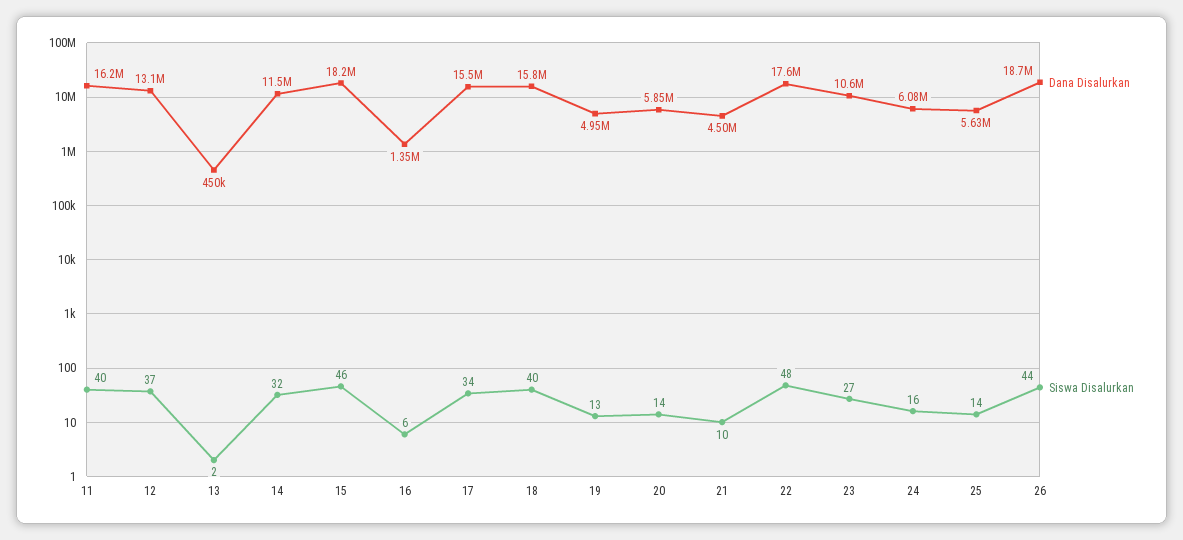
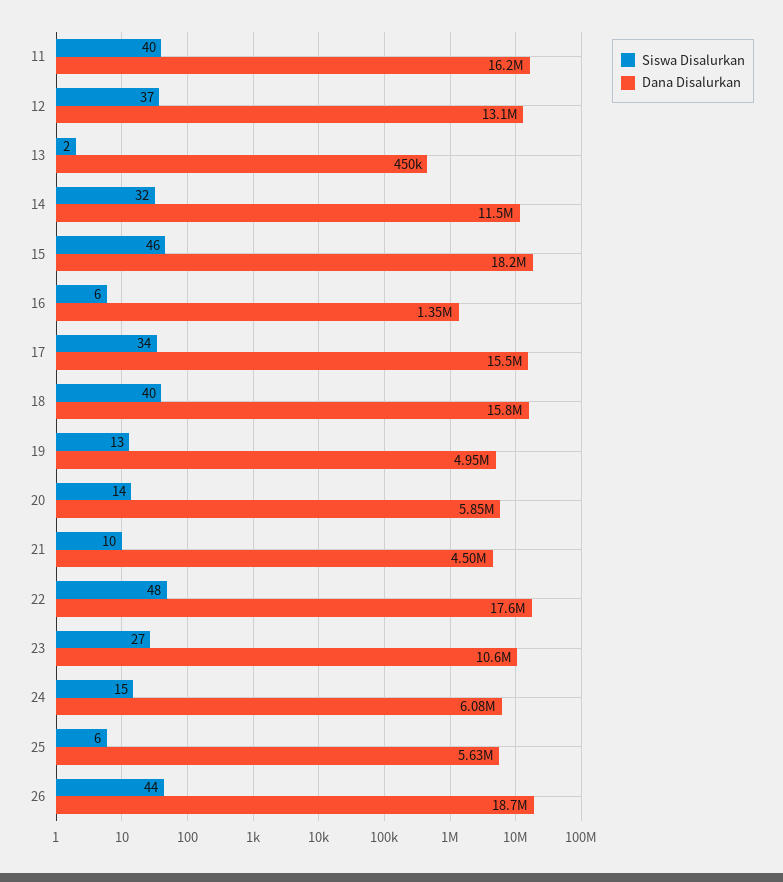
Siswa Disalurkan, 24: 16 -> 15
Siswa Disalurkan, 25: 14 -> 6

